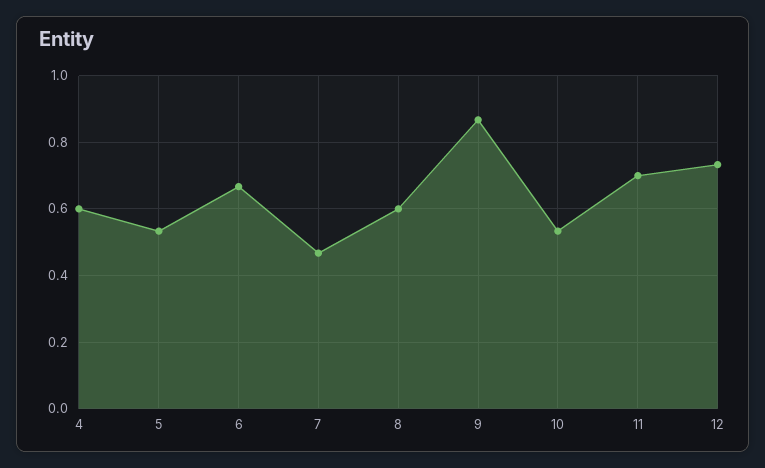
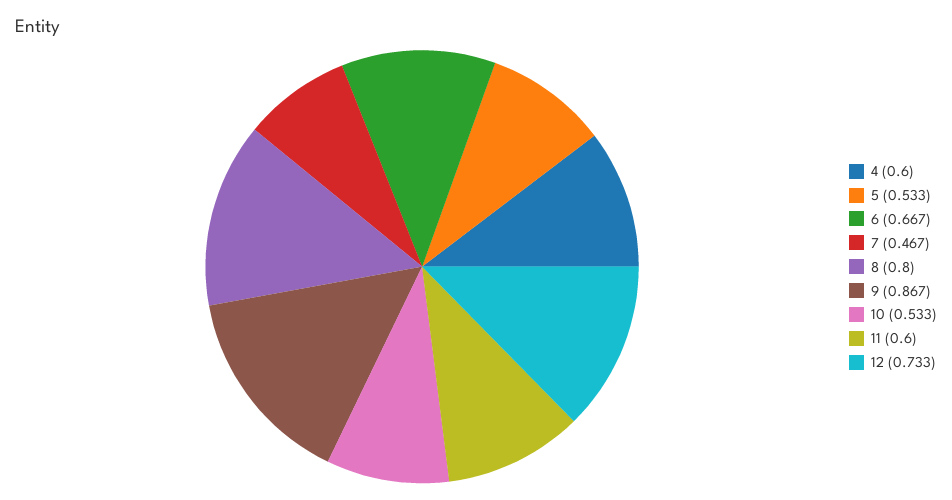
8: 0.6 -> 0.8
11: 0.7 -> 0.6

